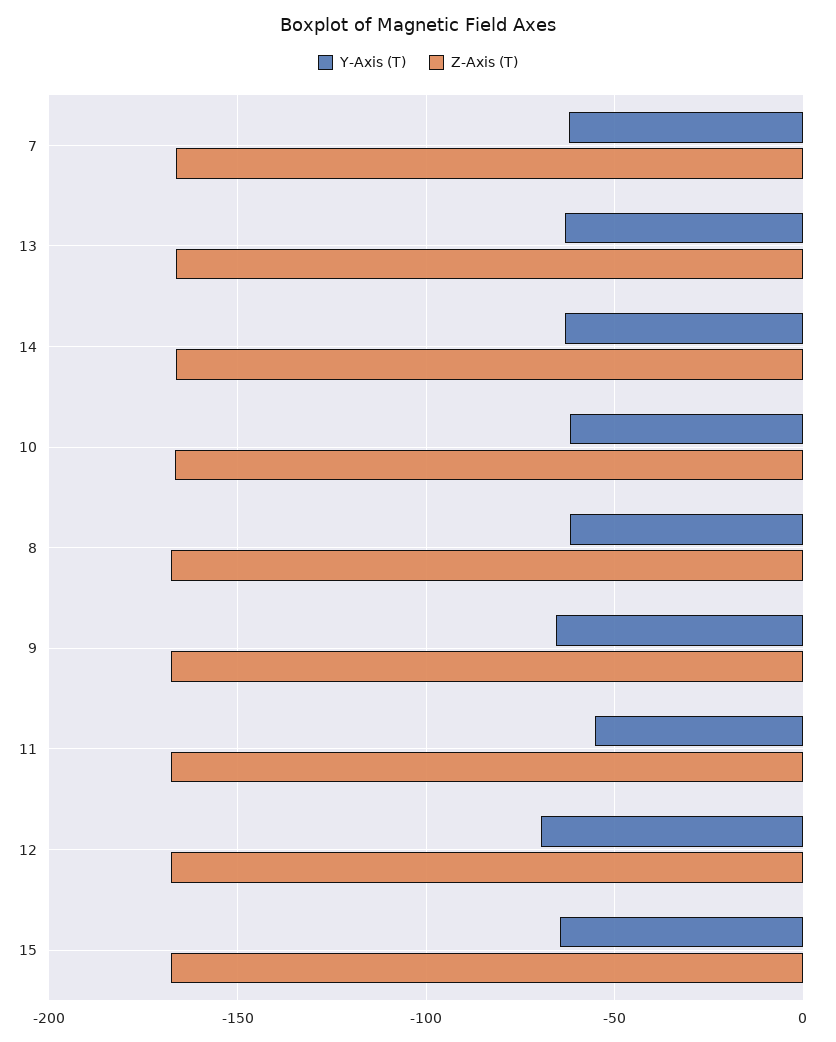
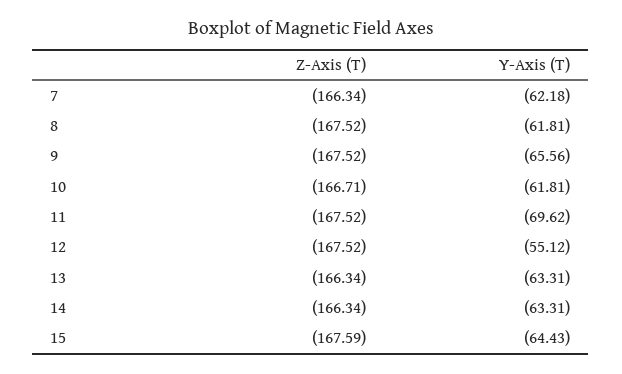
Y-Axis (T), 11: -55 -> -69.62
Y-Axis (T), 12: -70 -> -55.12

